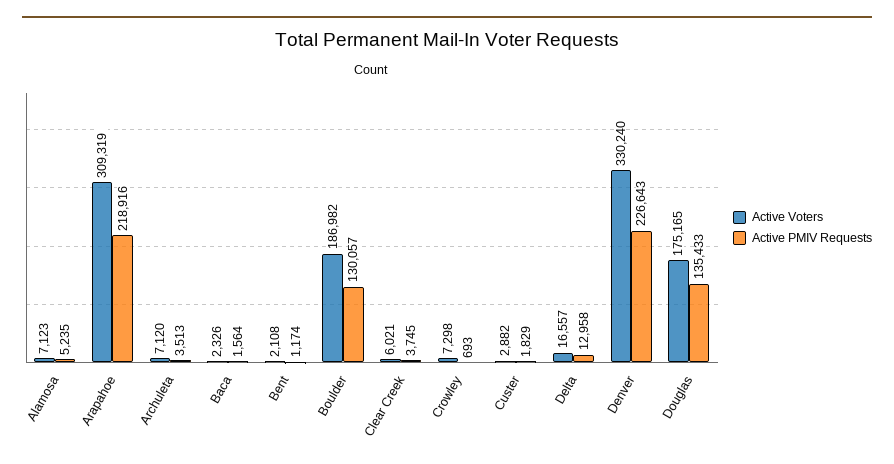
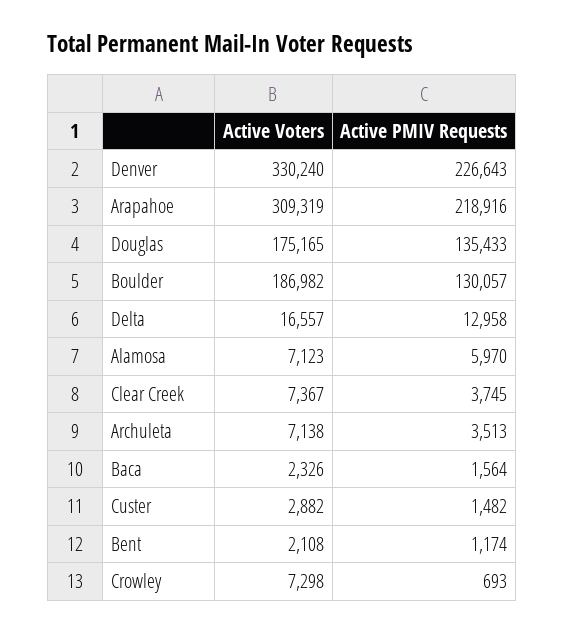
Active PMIV Requests, Alamosa: 5235 -> 5970
Active Voters, Archuleta: 7120 -> 7138
Active Voters, Clear Creek: 6021 -> 7367
Active PMIV Requests, Custer: 1829 -> 1482

